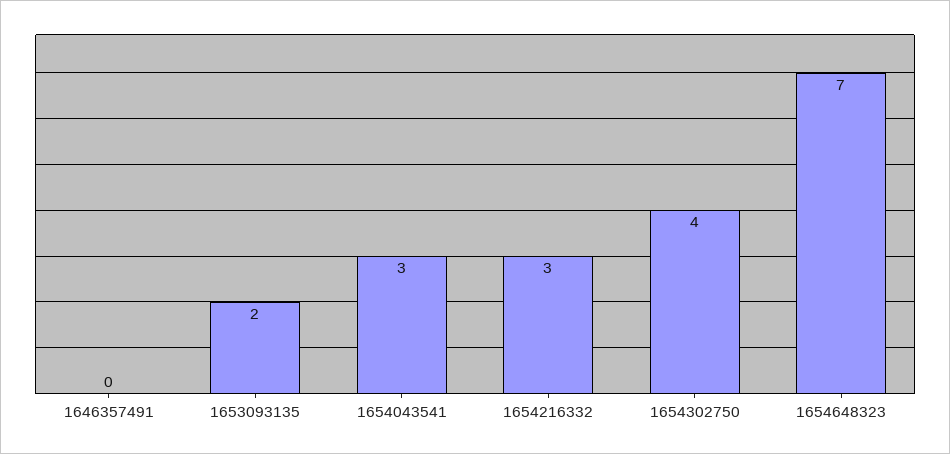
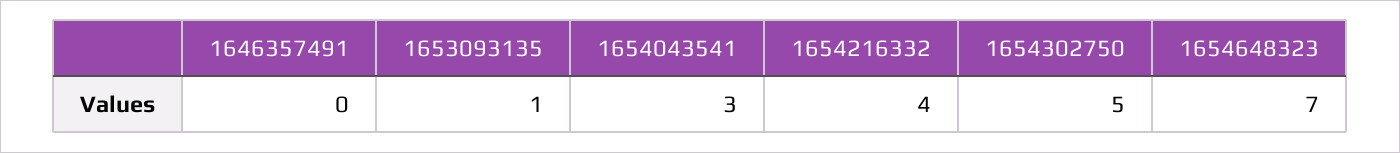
1653093135: 2 -> 1
1654216332: 3 -> 4
1654302750: 4 -> 5

